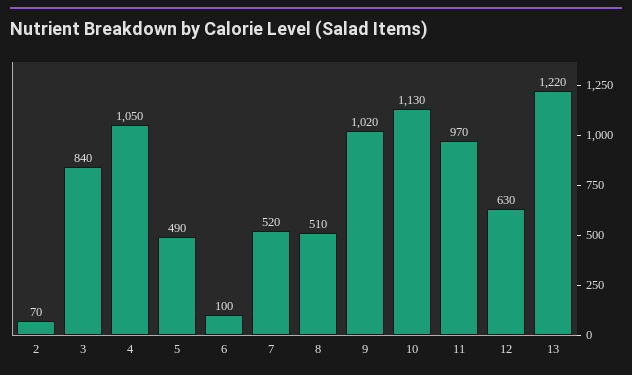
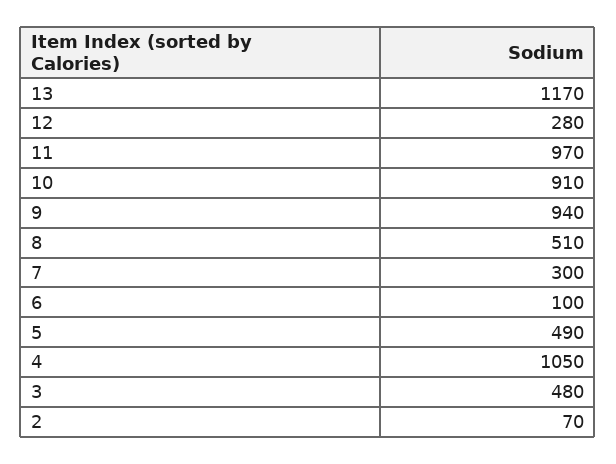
3: 840 -> 480
7: 520 -> 300
9: 1020 -> 940
10: 1130 -> 910
12: 630 -> 280
13: 1220 -> 1170

